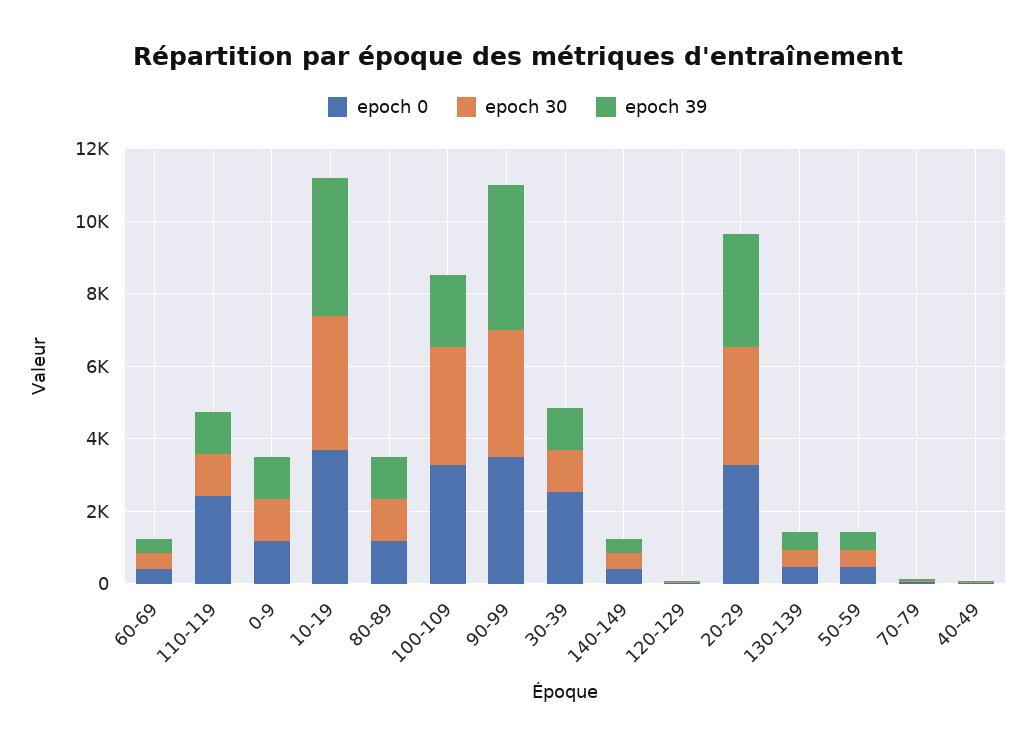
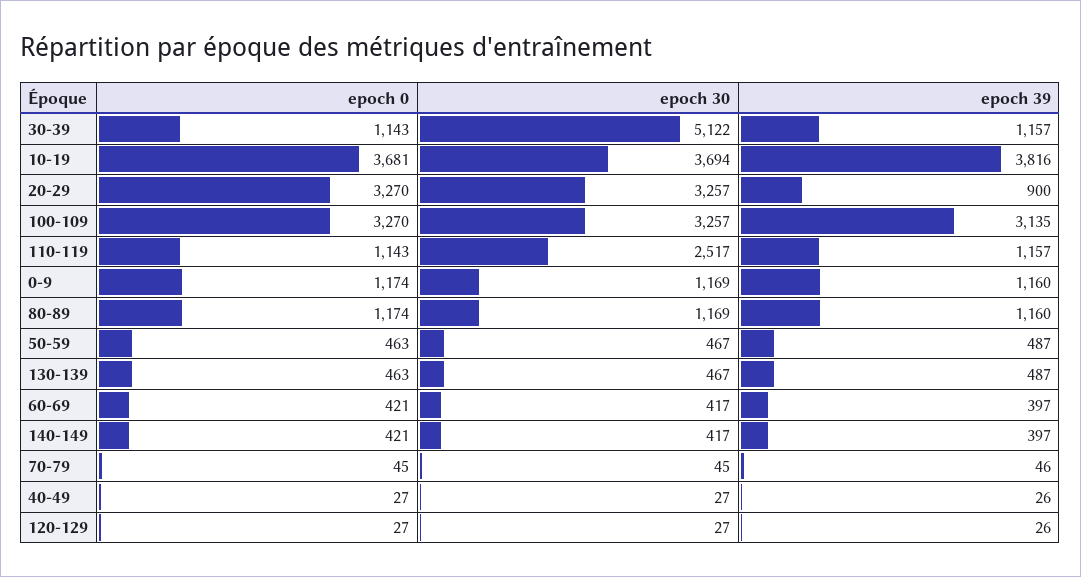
epoch 0, 110-119: 2500 -> 1143
epoch 30, 110-119: 1000 -> 2517
epoch 39, 100-109: 2000 -> 3135
epoch 0, 90-99: 3500 -> none
epoch 30, 90-99: 3500 -> none
epoch 39, 90-99: 4000 -> none
epoch 0, 30-39: 2500 -> 1143
epoch 30, 30-39: 1000 -> 5122
epoch 39, 20-29: 3000 -> 900

